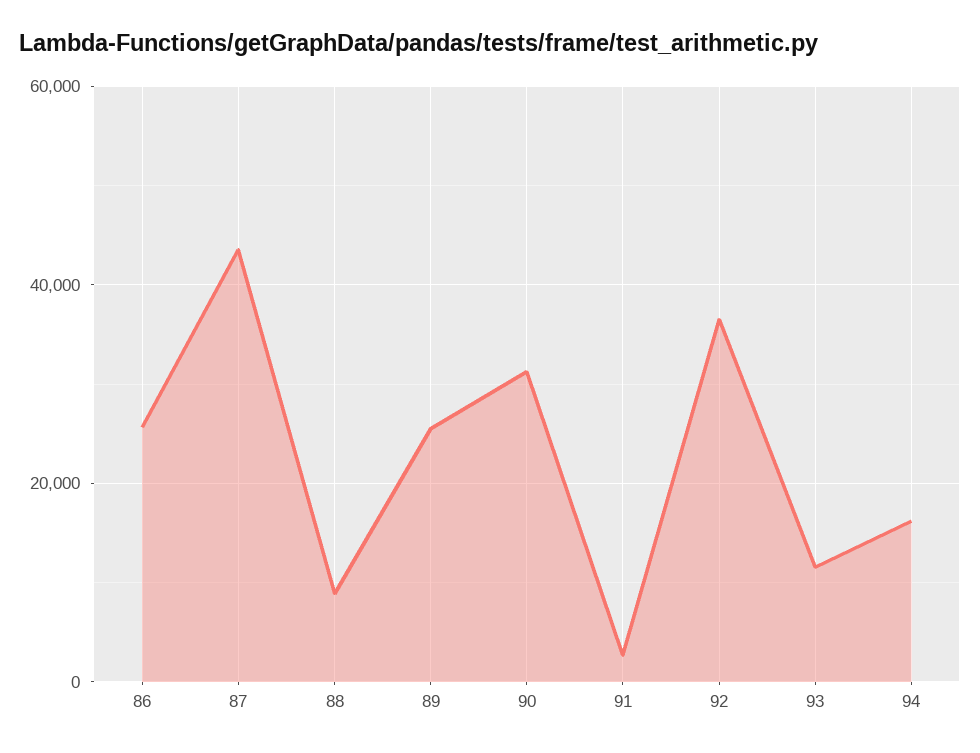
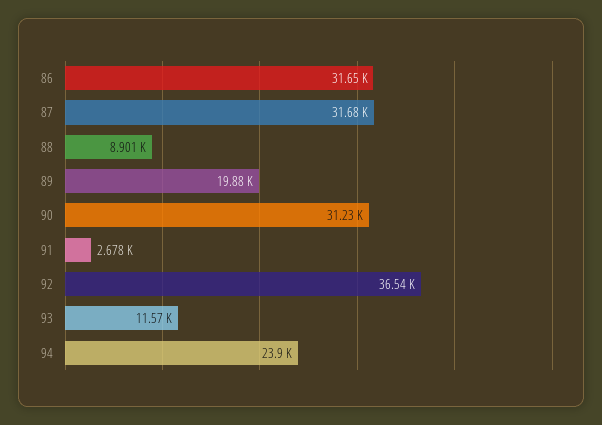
86: 26000 -> 31650
87: 44000 -> 31680
89: 26000 -> 19880
94: 16000 -> 23900

